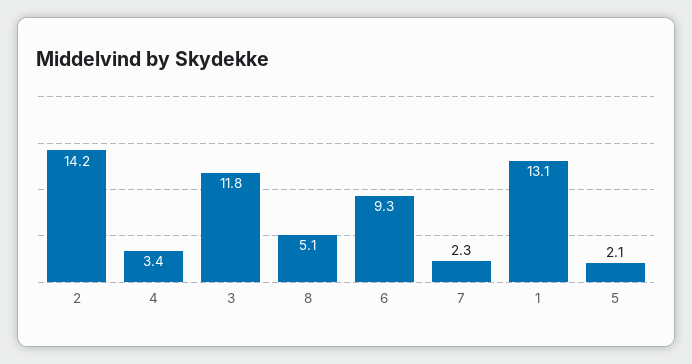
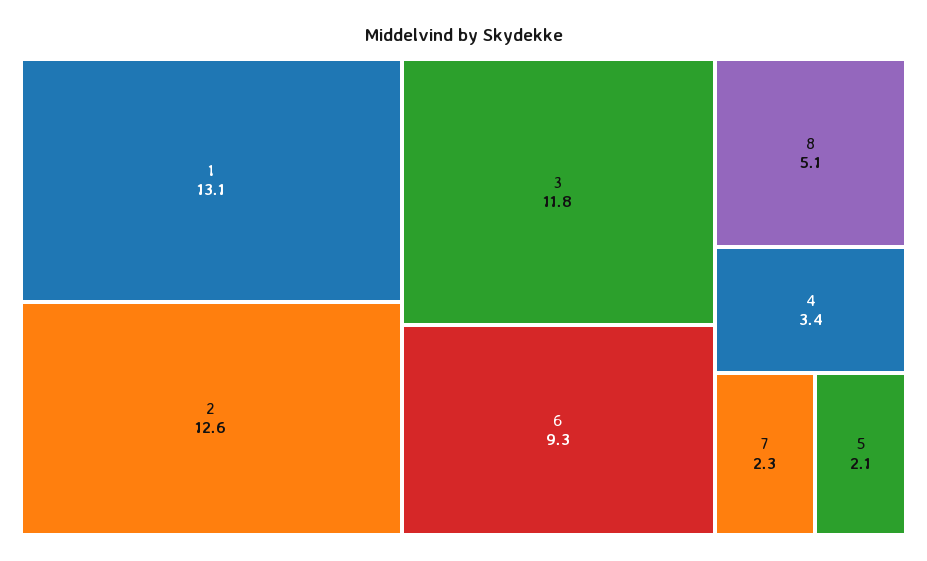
2: 14.2 -> 12.6

